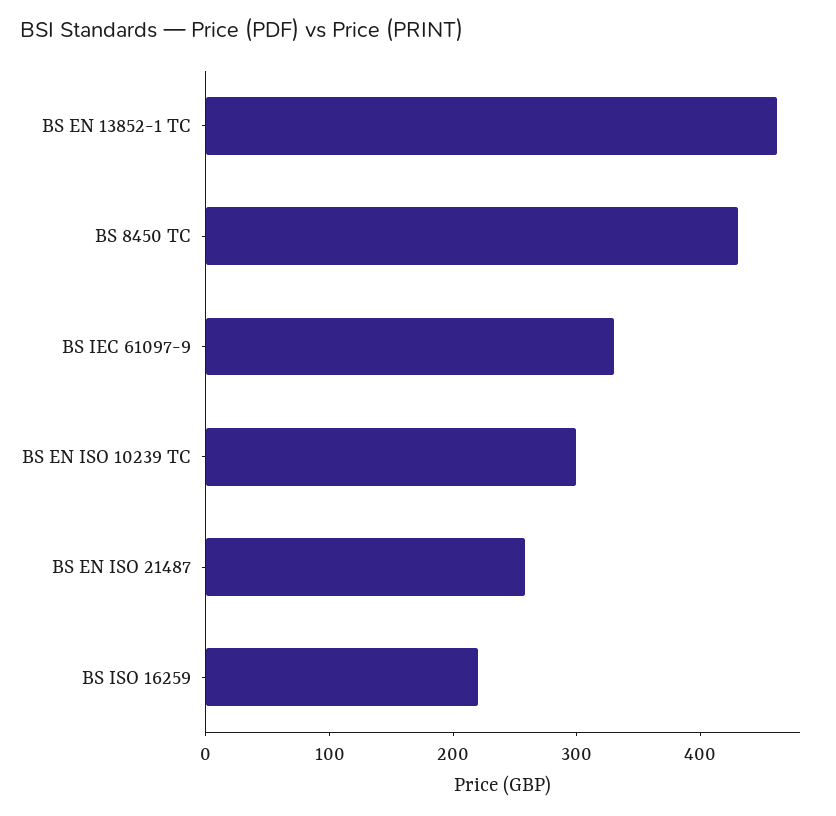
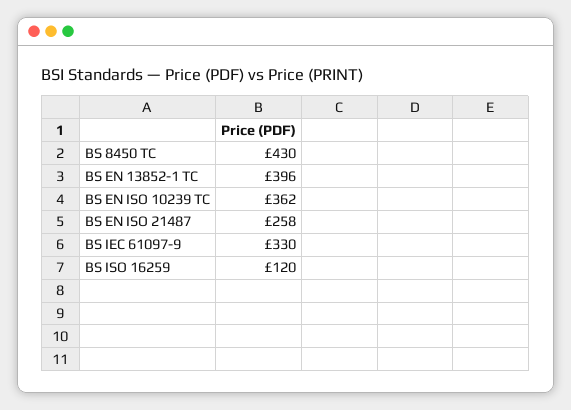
BS EN 13852-1 TC: 460 -> 396
BS EN ISO 10239 TC: 300 -> 362
BS ISO 16259: 220 -> 120

